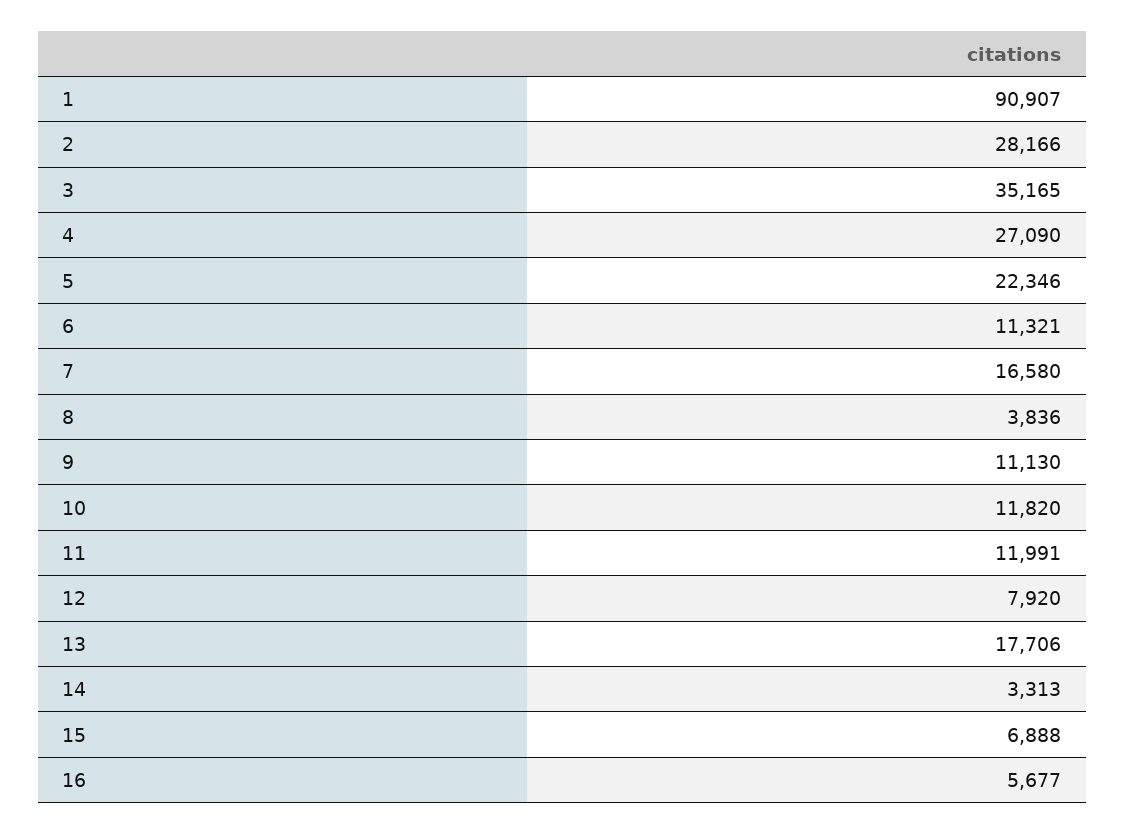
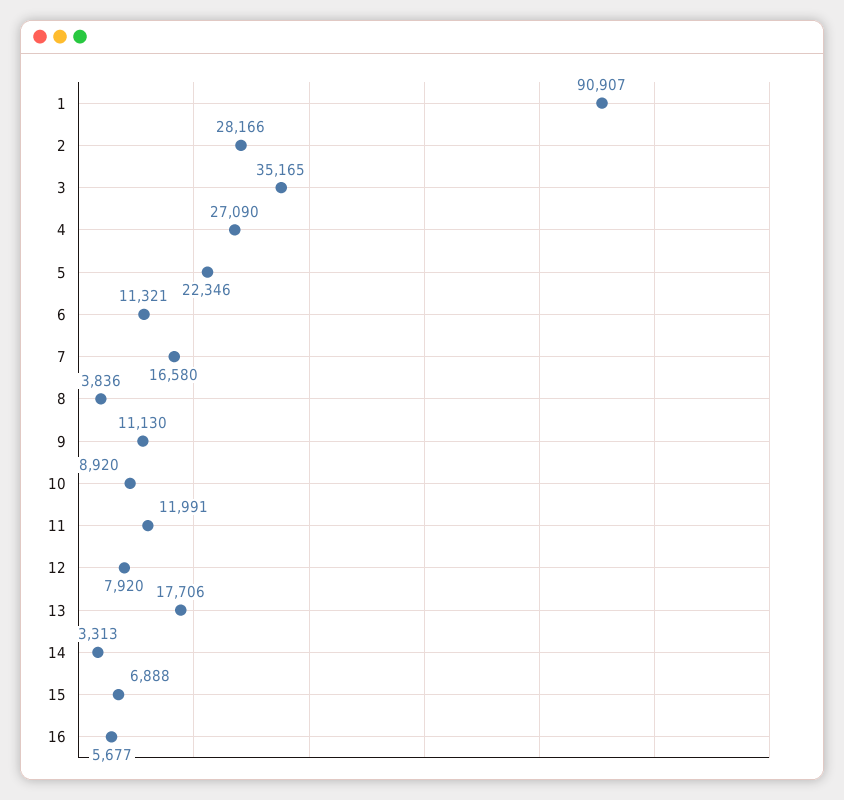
10: 11820 -> 8920

